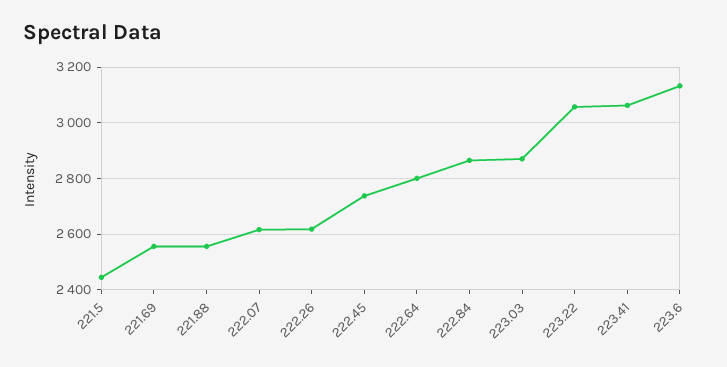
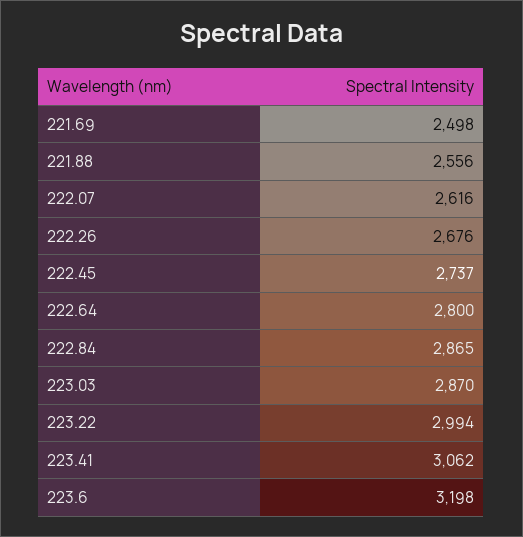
221.5: 2450 -> none
221.69: 2550 -> 2498
222.26: 2625 -> 2676
223.22: 3050 -> 2994
223.6: 3125 -> 3198

